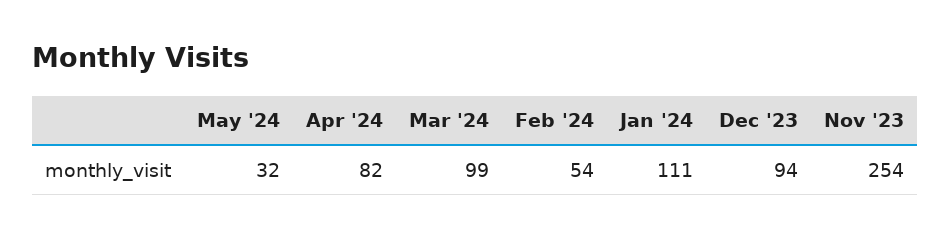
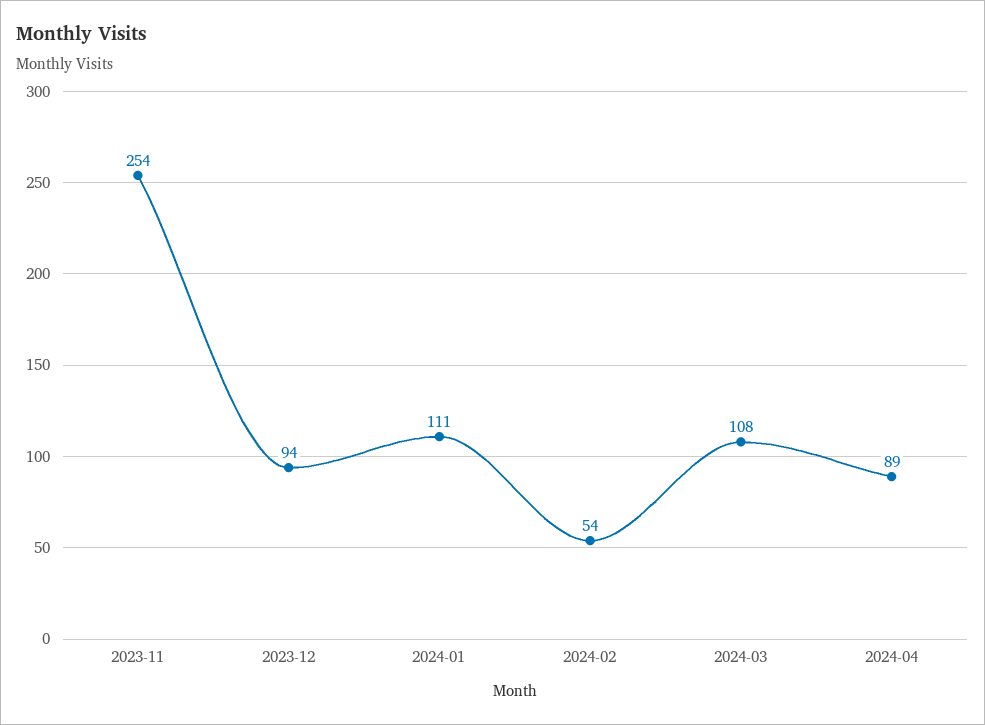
May '24: 32 -> none
Apr '24: 82 -> 89
Mar '24: 99 -> 108

